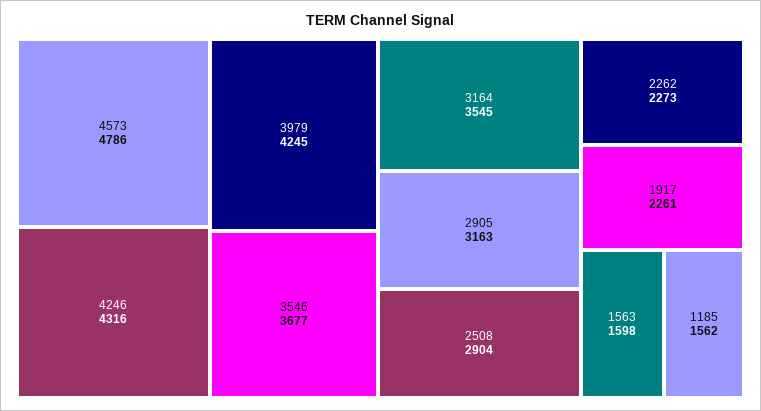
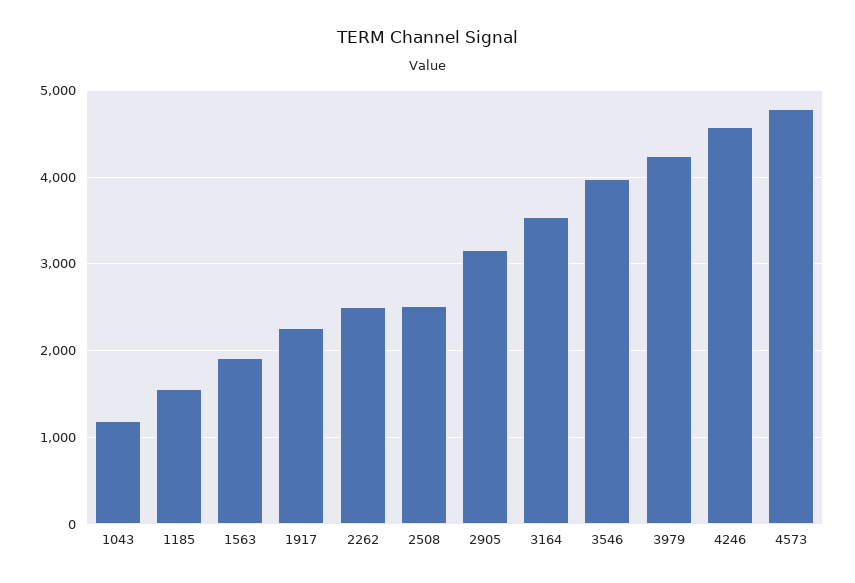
4246: 4316 -> 4600
3546: 3677 -> 4000
2508: 2904 -> 2500
2262: 2273 -> 2500
1563: 1598 -> 1900
1043: none -> 1200

